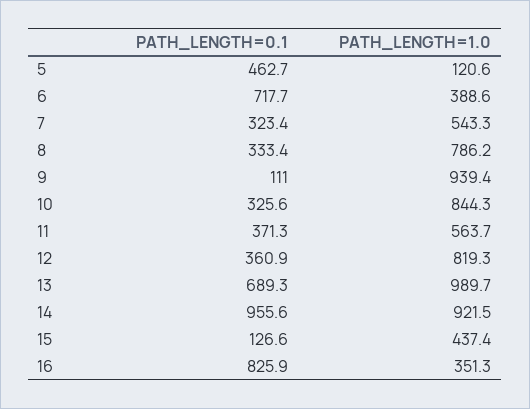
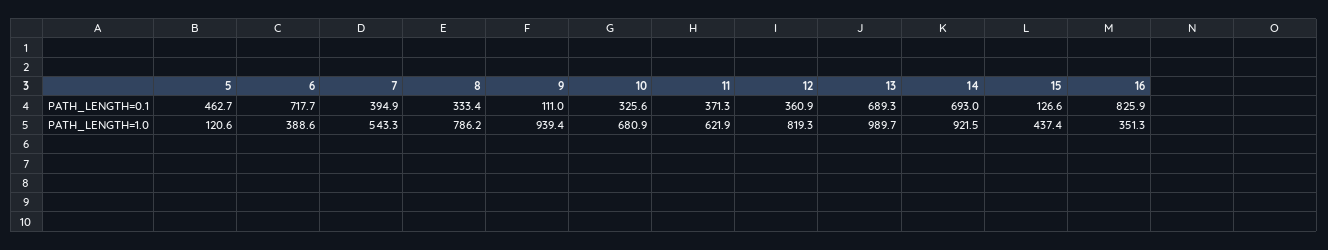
PATH_LENGTH=0.1, 7: 323.4 -> 394.9
PATH_LENGTH=1.0, 10: 844.3 -> 680.9
PATH_LENGTH=1.0, 11: 563.7 -> 621.9
PATH_LENGTH=0.1, 14: 955.6 -> 693

